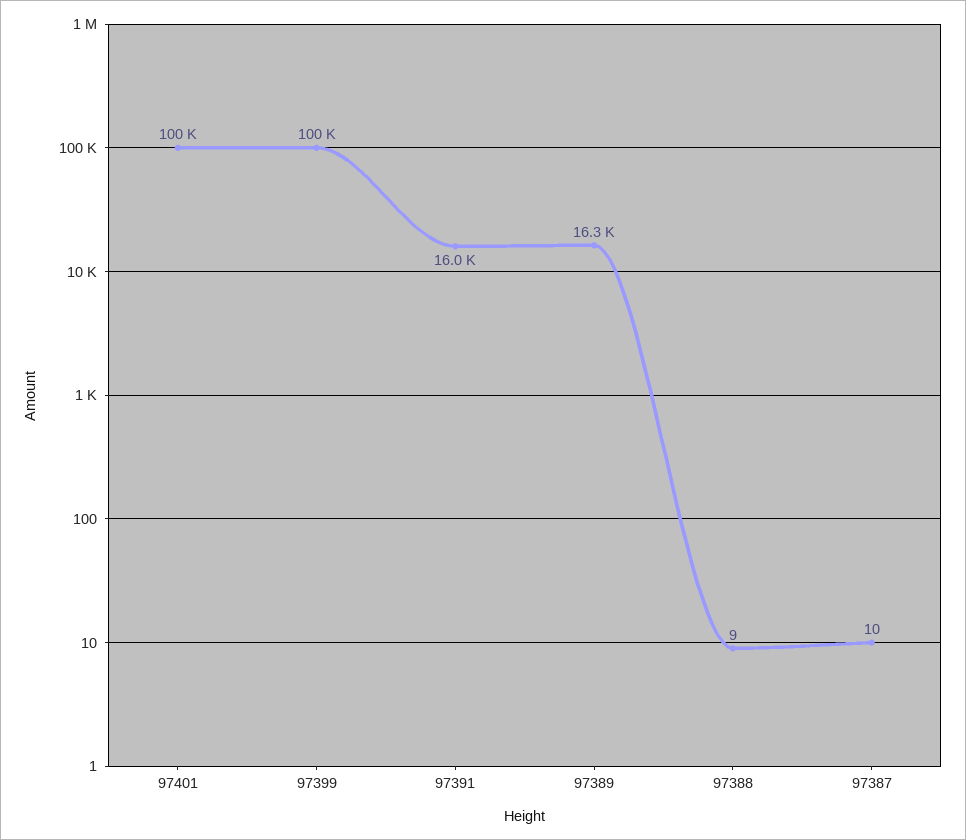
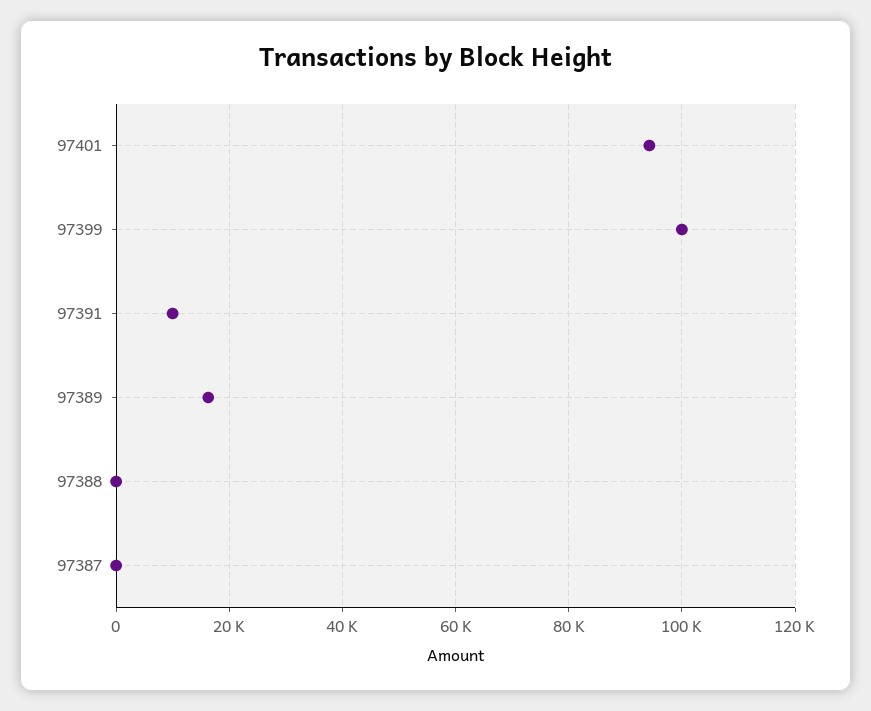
97401: 100000 -> 94000
97391: 16000 -> 10000

